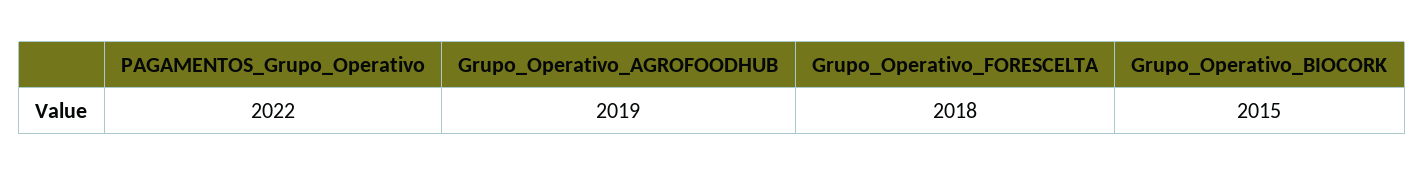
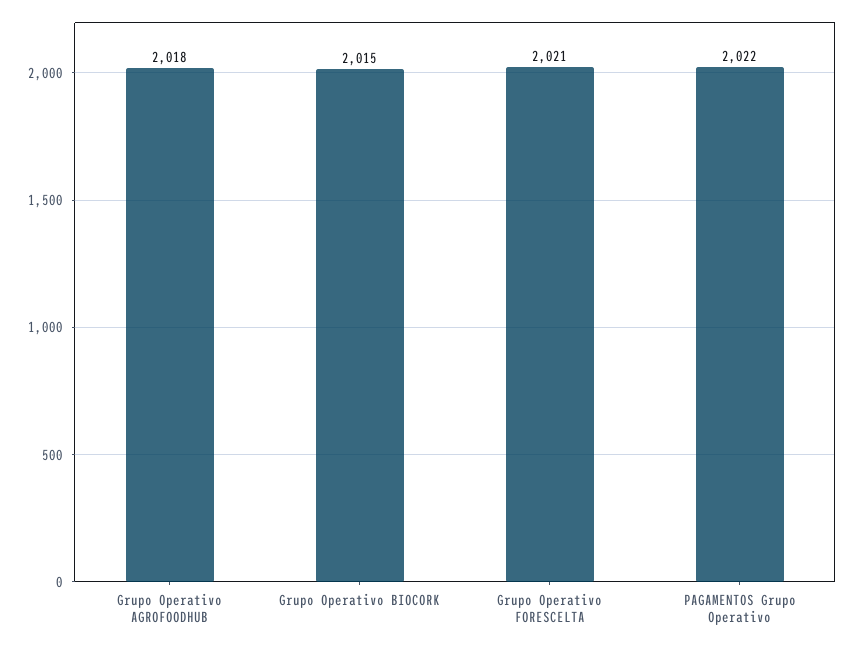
Grupo_Operativo_AGROFOODHUB: 2019 -> 2018
Grupo_Operativo_FORESCELTA: 2018 -> 2021

